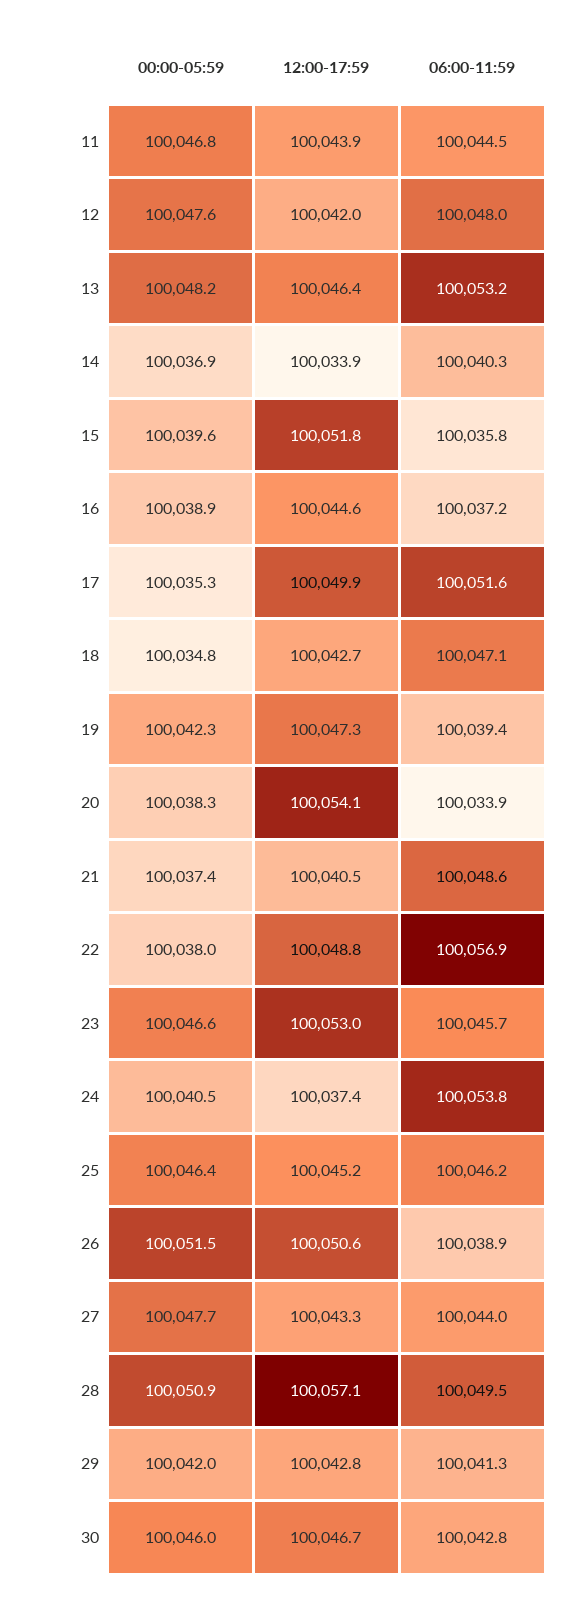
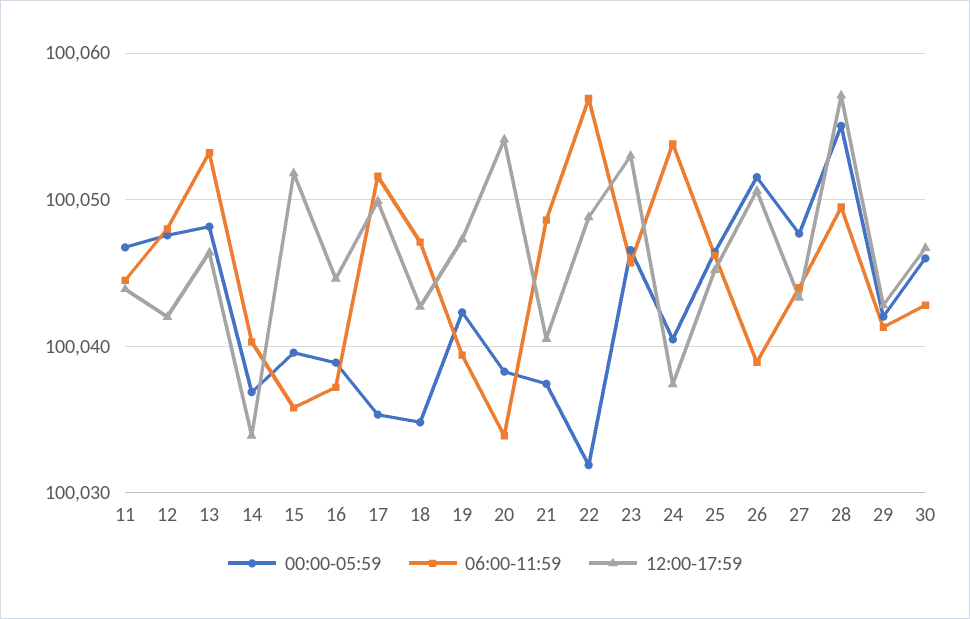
00:00-05:59, 22: 100038 -> 100032
00:00-05:59, 28: 100050.9 -> 100055

